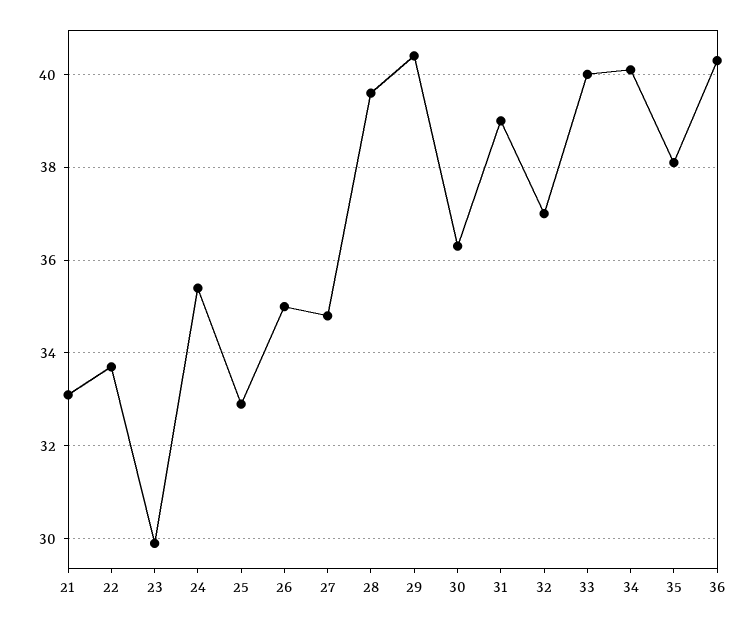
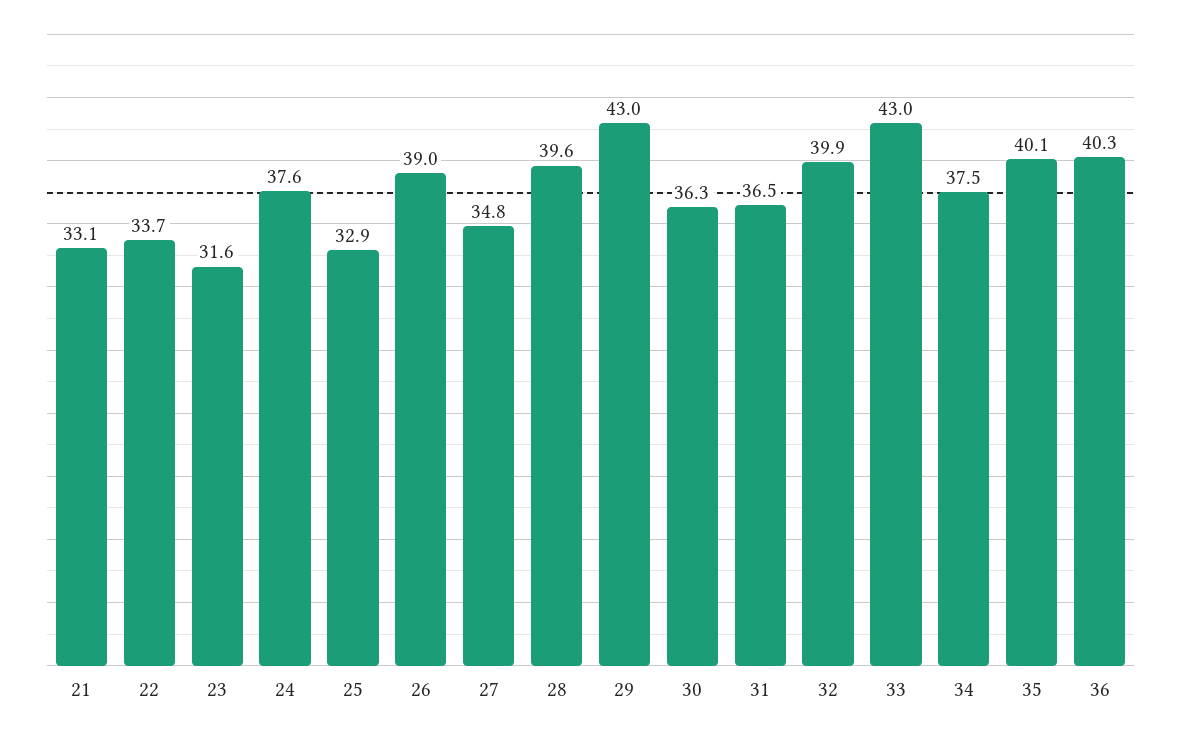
23: 30 -> 31.6
24: 35.5 -> 37.6
26: 35 -> 39
29: 40.5 -> 43
31: 39 -> 36.5
32: 37 -> 39.9
33: 40 -> 43
34: 40 -> 37.5
35: 38 -> 40.1

